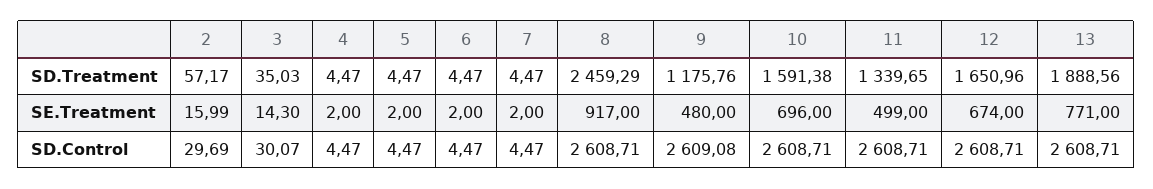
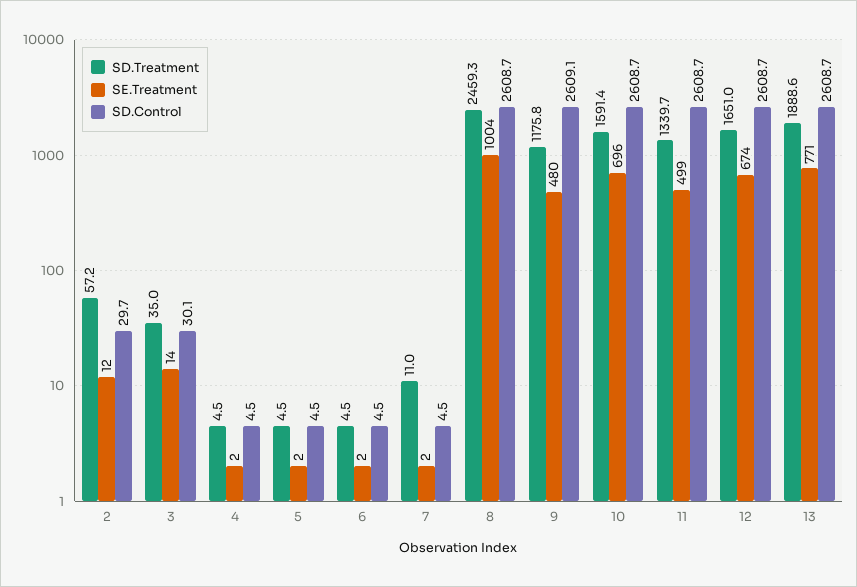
SD.Treatment, 7: 4.47 -> 11
SE.Treatment, 2: 15.99 -> 12
SE.Treatment, 8: 917 -> 1004

